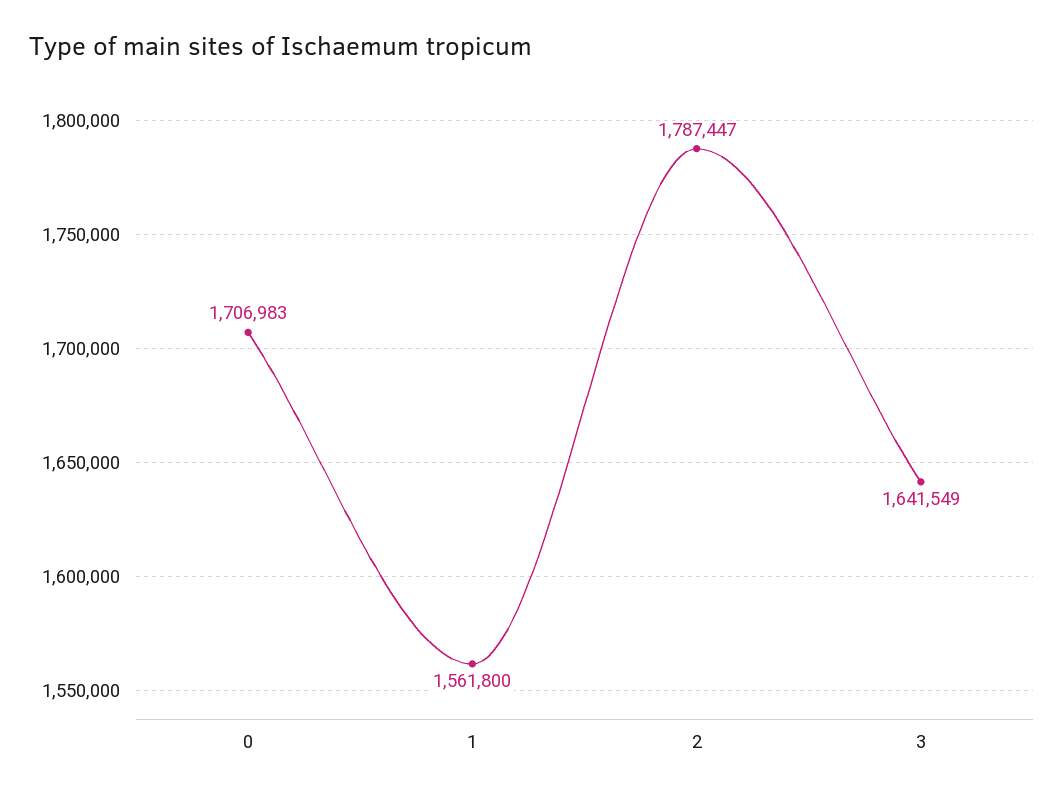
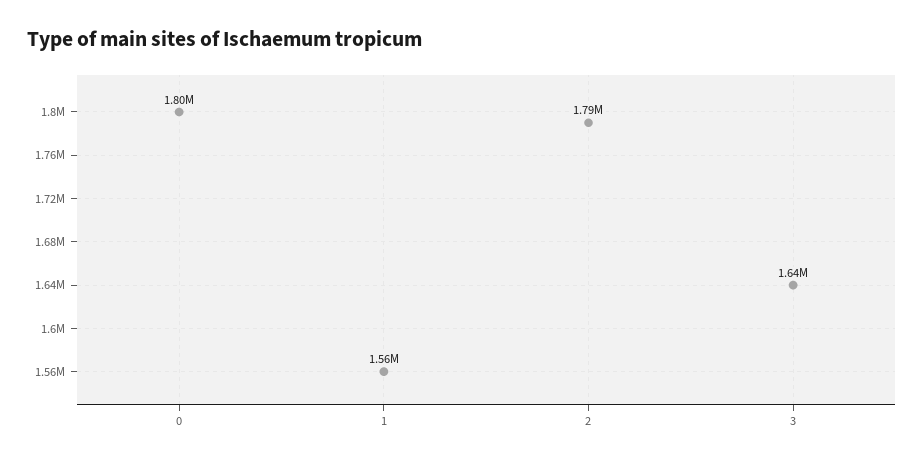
0: 1706983 -> 1800000

